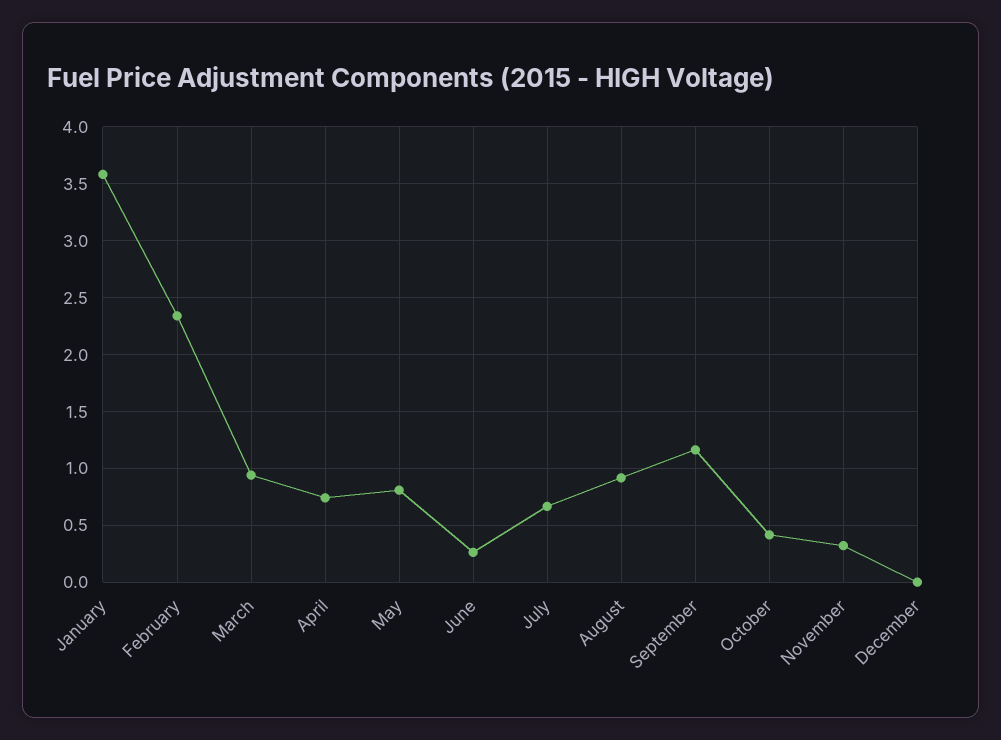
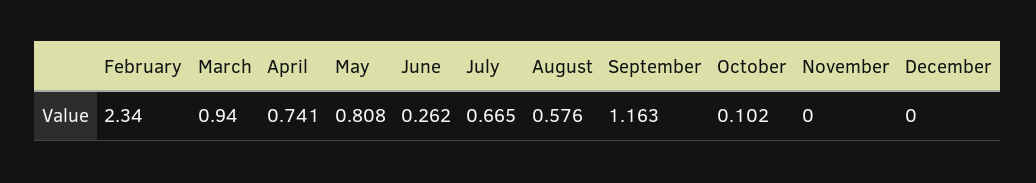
January: 3.6 -> none
August: 0.9 -> 0.576
October: 0.4 -> 0.102
November: 0.3 -> 0

